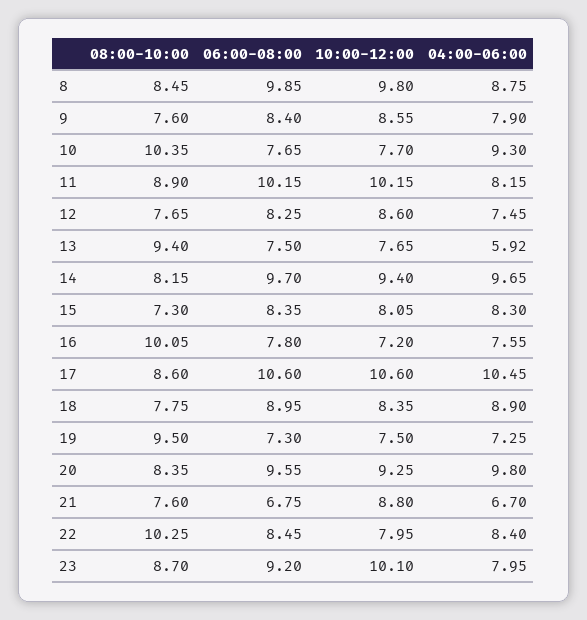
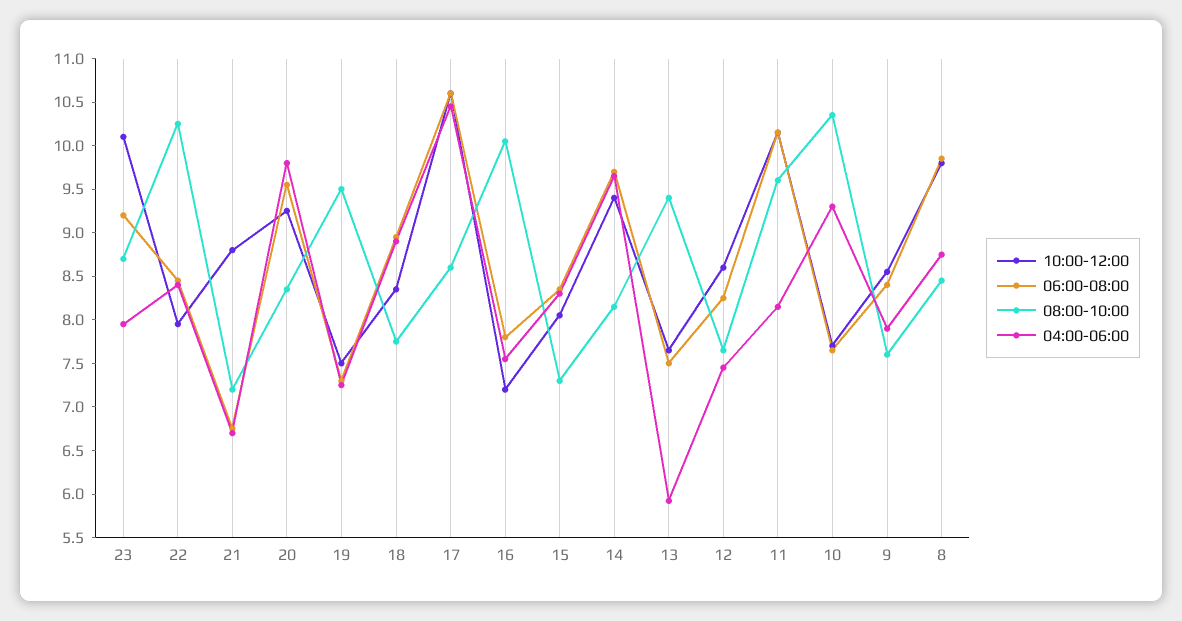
08:00-10:00, 11: 8.9 -> 9.6
08:00-10:00, 21: 7.6 -> 7.2

